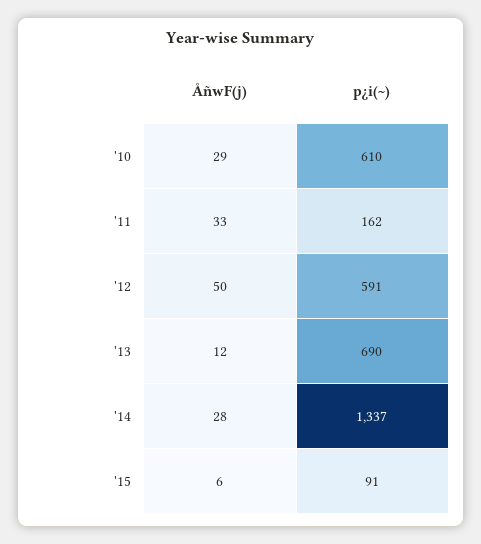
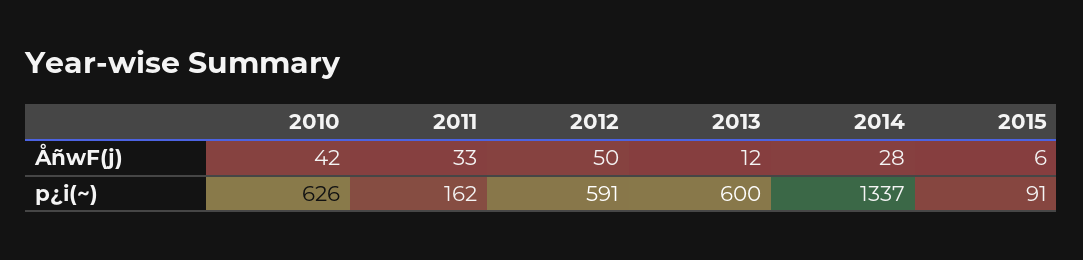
ÅñwF(j), '10: 29 -> 42
p¿i(~), '10: 610 -> 626
p¿i(~), '13: 690 -> 600

